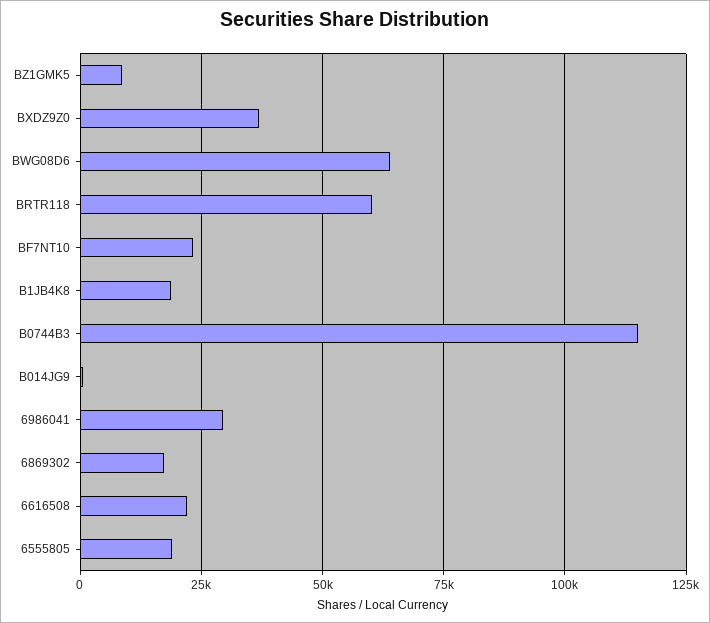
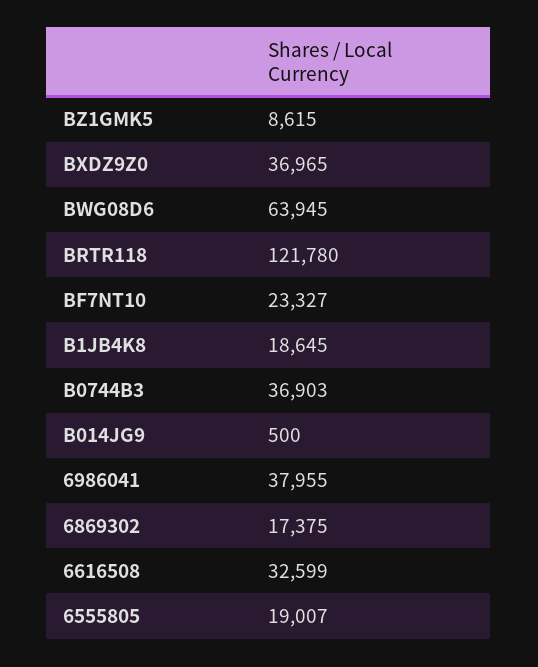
BRTR118: 60000 -> 121780
B0744B3: 115000 -> 36903
6986041: 30000 -> 37955
6616508: 22500 -> 32599

